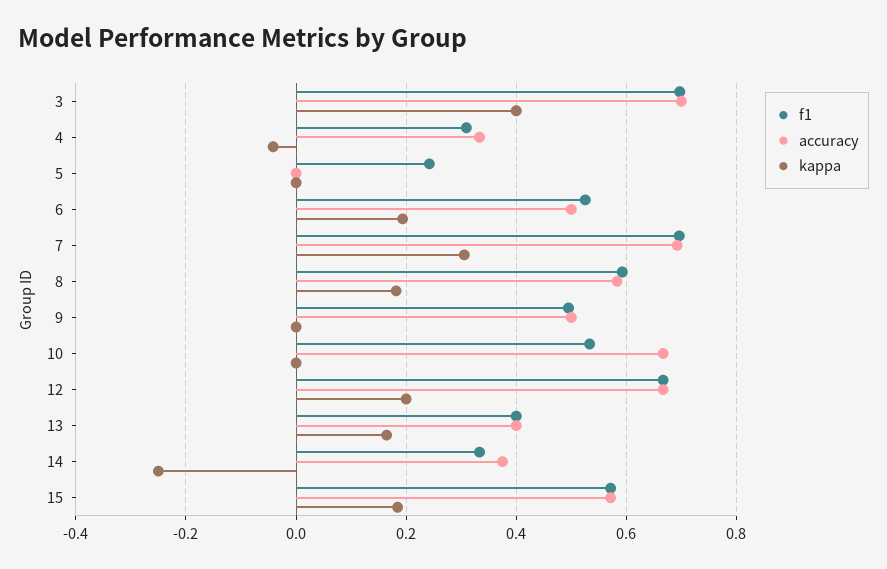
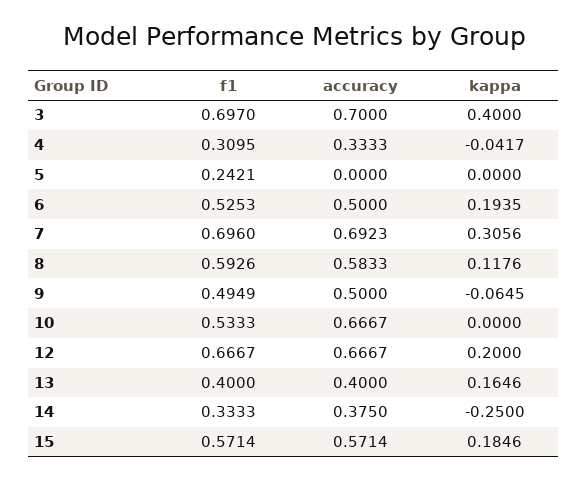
kappa, 8: 0.18 -> 0.1176
kappa, 9: 0 -> -0.0645

